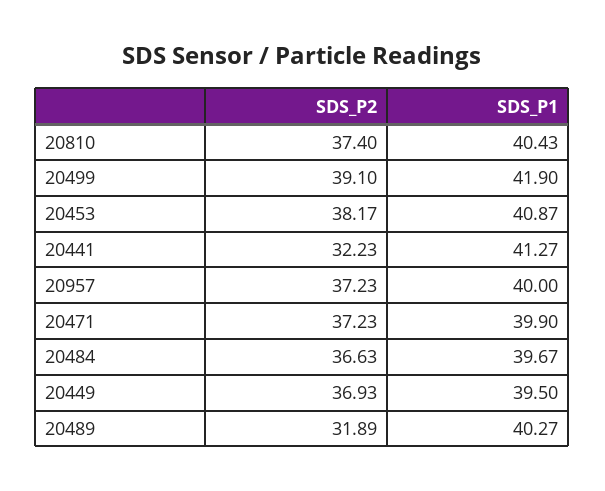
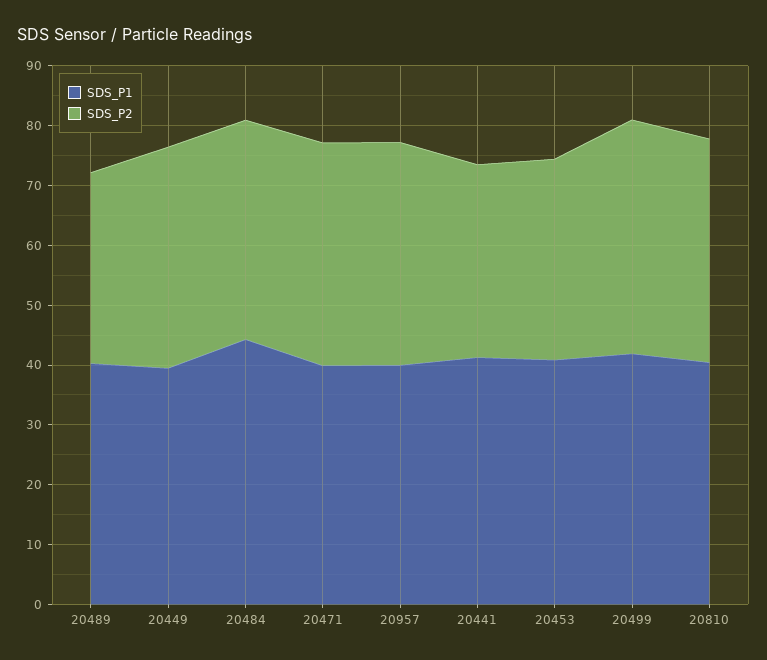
SDS_P2, 20453: 38.17 -> 34
SDS_P1, 20484: 39.67 -> 44

